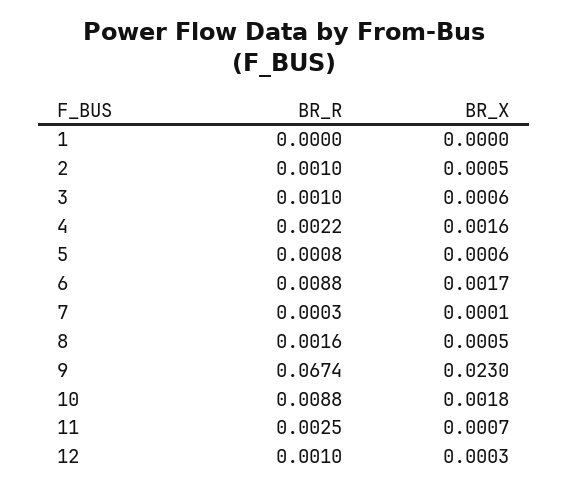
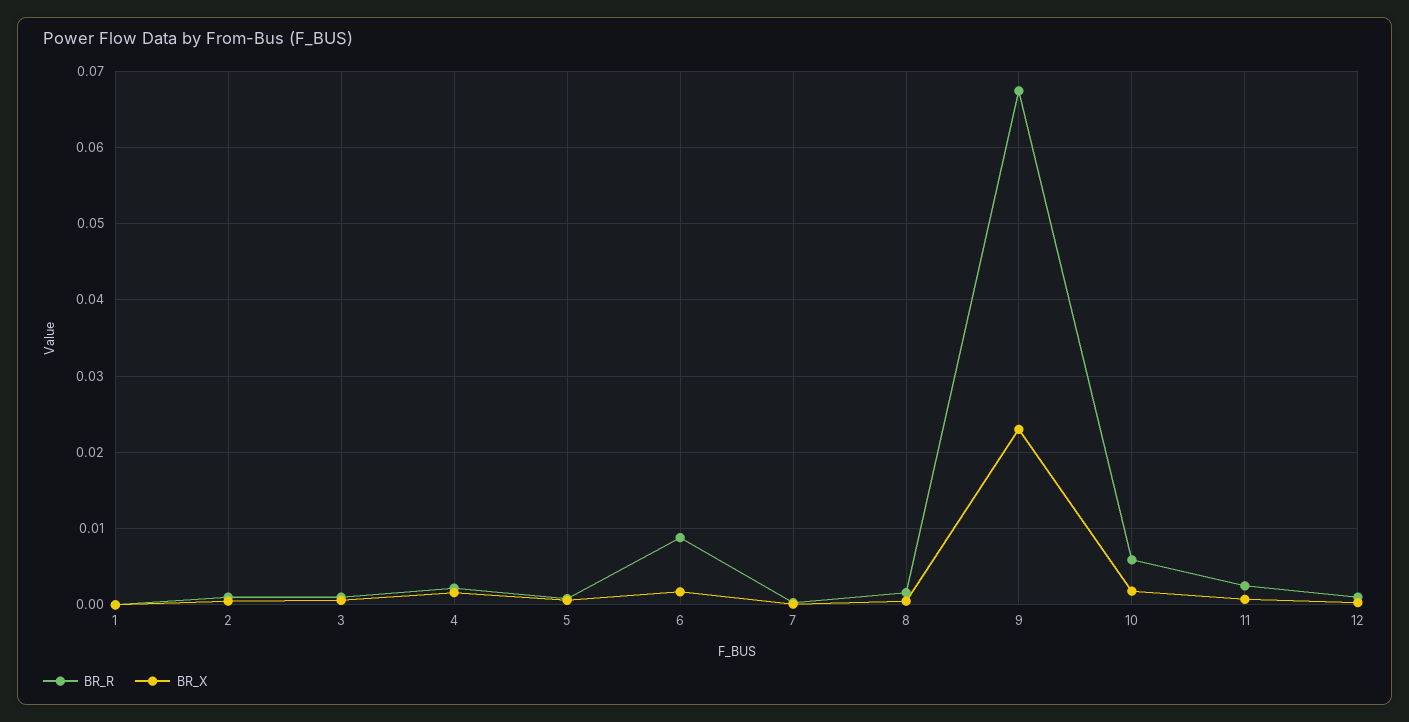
BR_R, 10: 0.0088 -> 0.006

